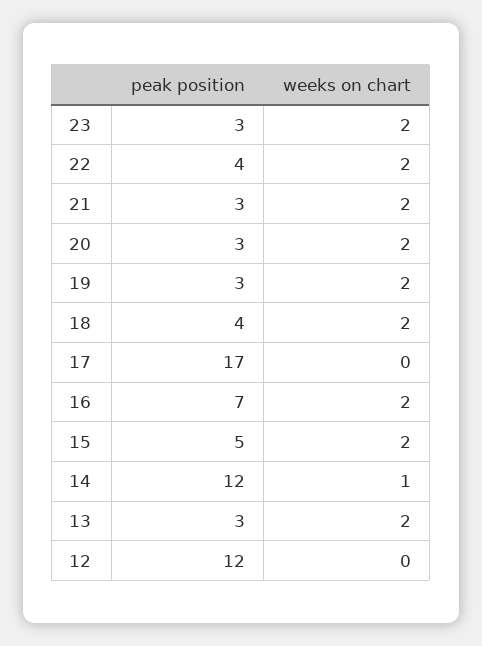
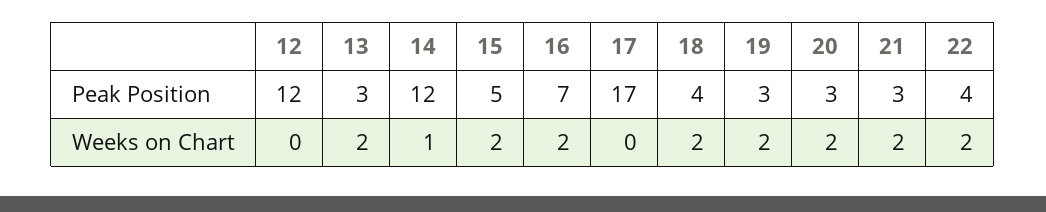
peak position, 23: 3 -> none
weeks on chart, 23: 2 -> none

